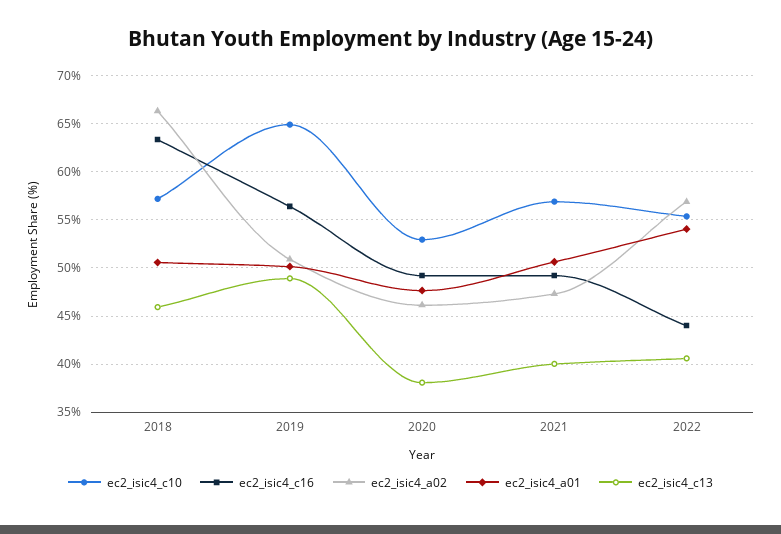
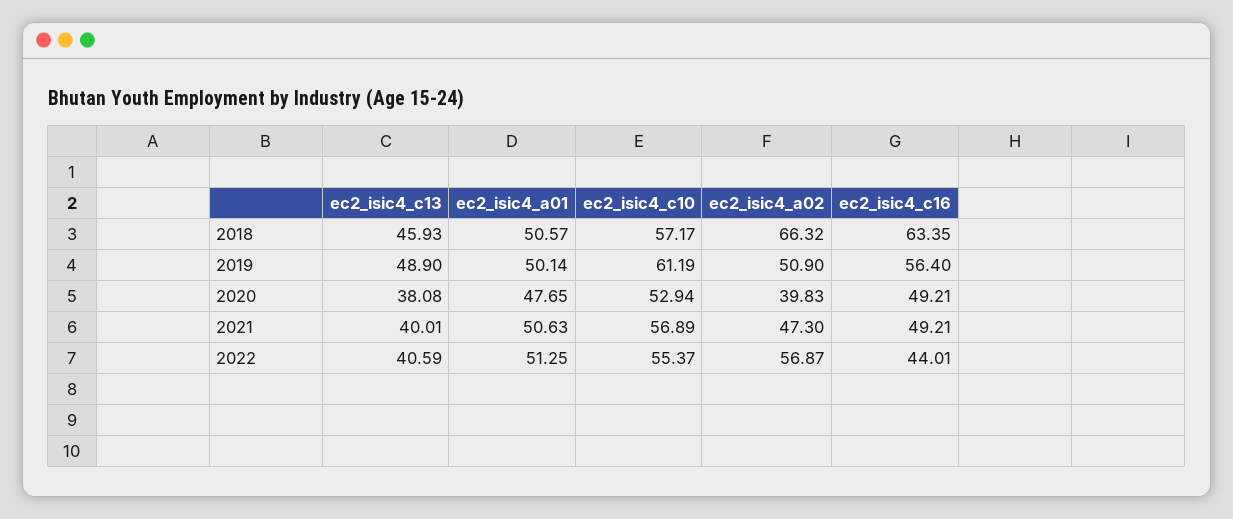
ec2_isic4_c10, 2019: 65 -> 61.19
ec2_isic4_a02, 2020: 46 -> 39.83
ec2_isic4_a01, 2022: 54 -> 51.25

